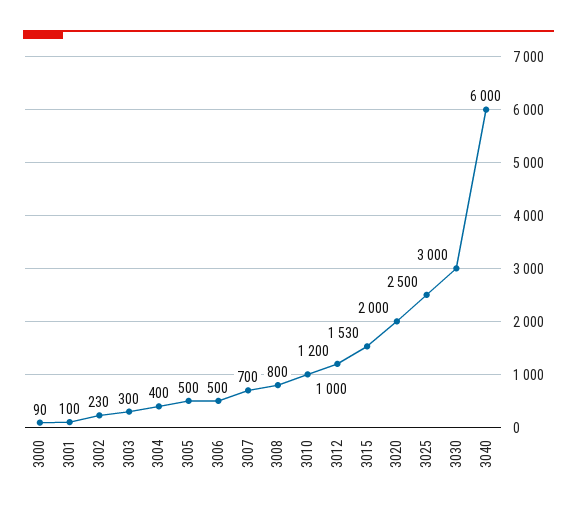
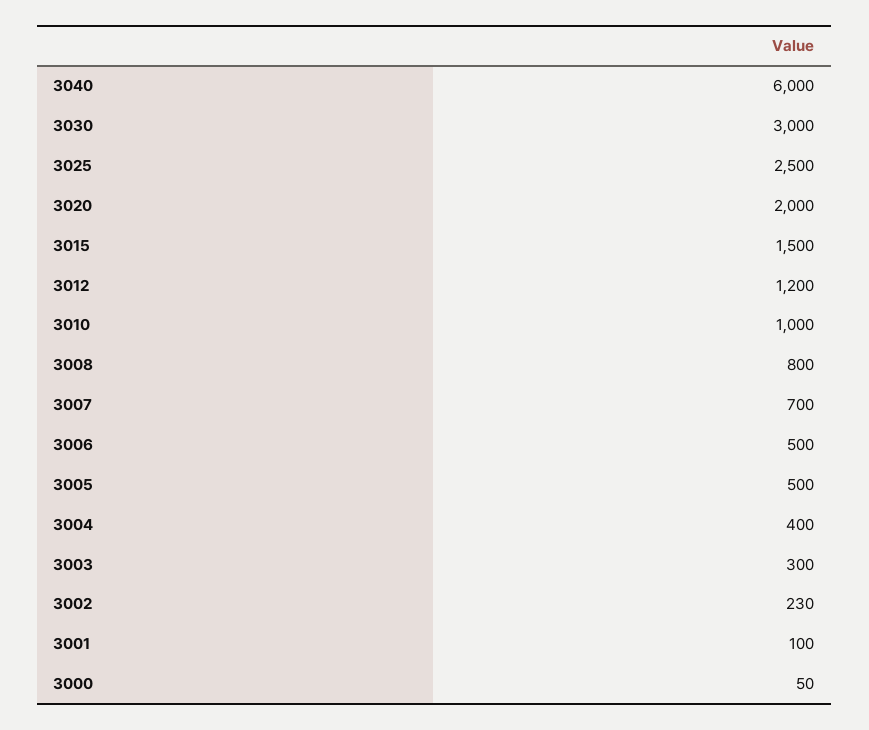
3000: 90 -> 50
3015: 1530 -> 1500

